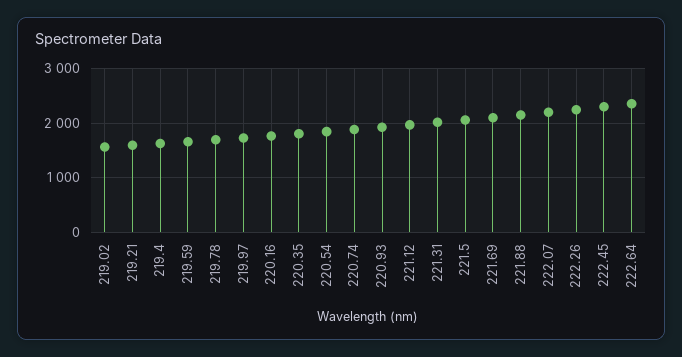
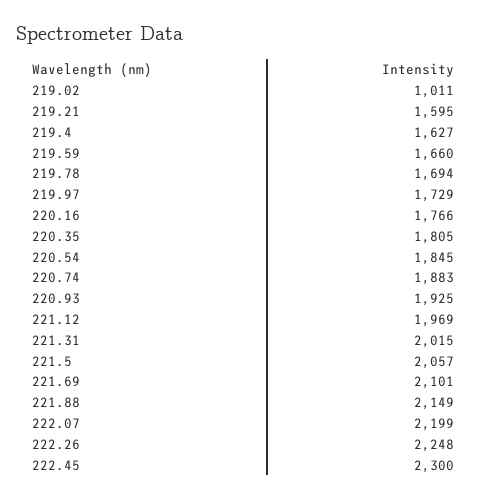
219.02: 1600 -> 1011
222.64: 2400 -> none

